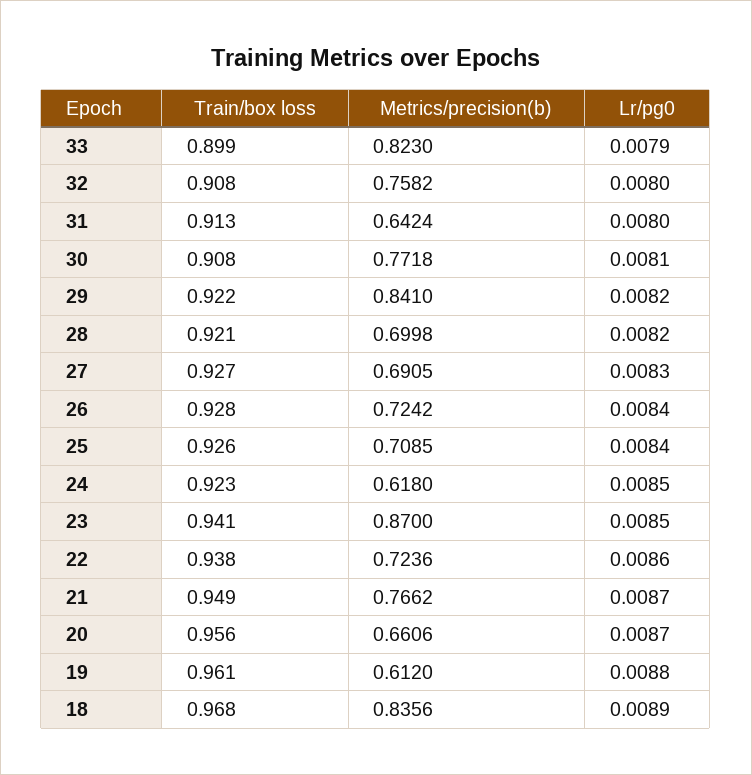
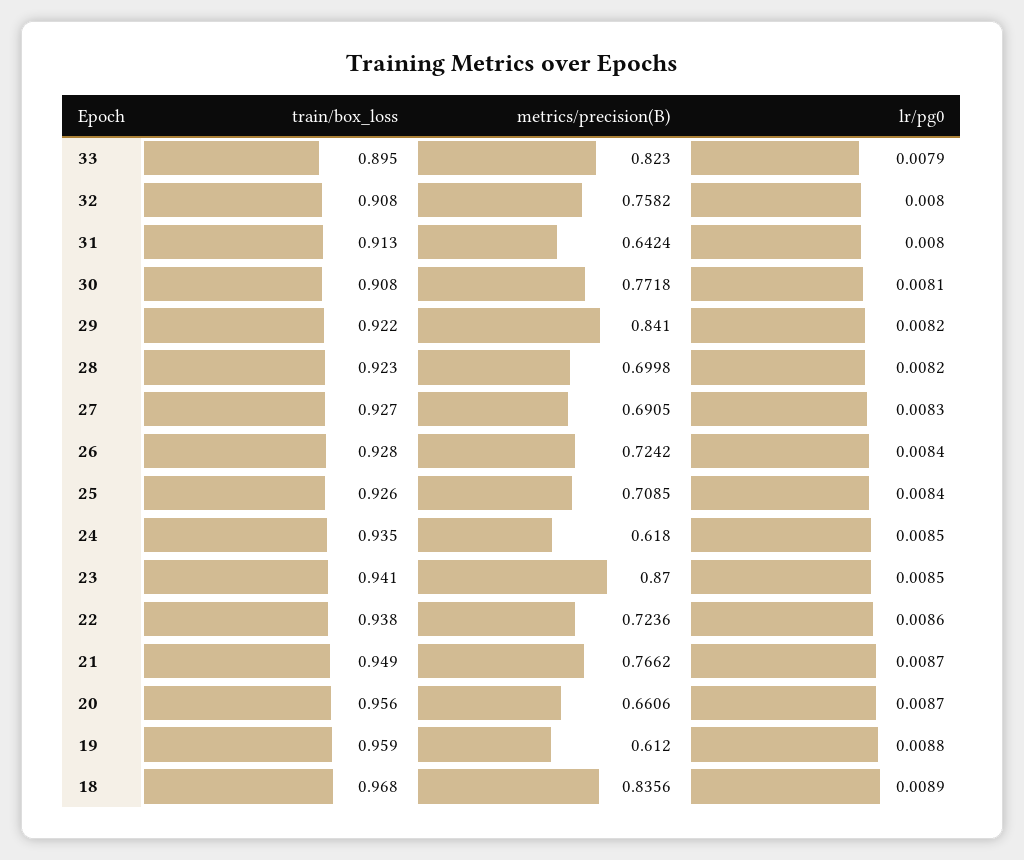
Train/box loss, 33: 0.899 -> 0.895
Train/box loss, 28: 0.921 -> 0.923
Train/box loss, 24: 0.923 -> 0.935
Train/box loss, 19: 0.961 -> 0.959

